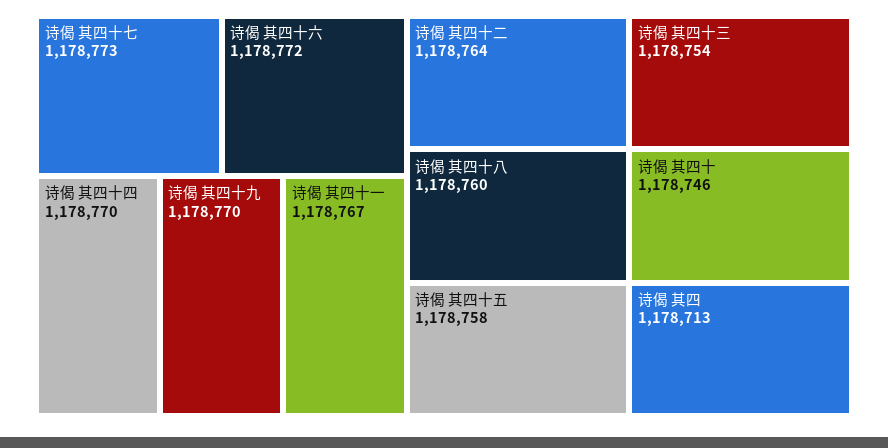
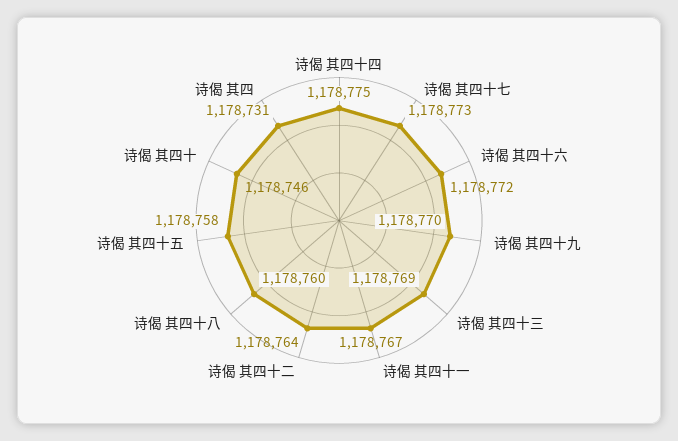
诗偈 其四十四: 1178770 -> 1178775
诗偈 其四十三: 1178754 -> 1178769
诗偈 其四: 1178713 -> 1178731

